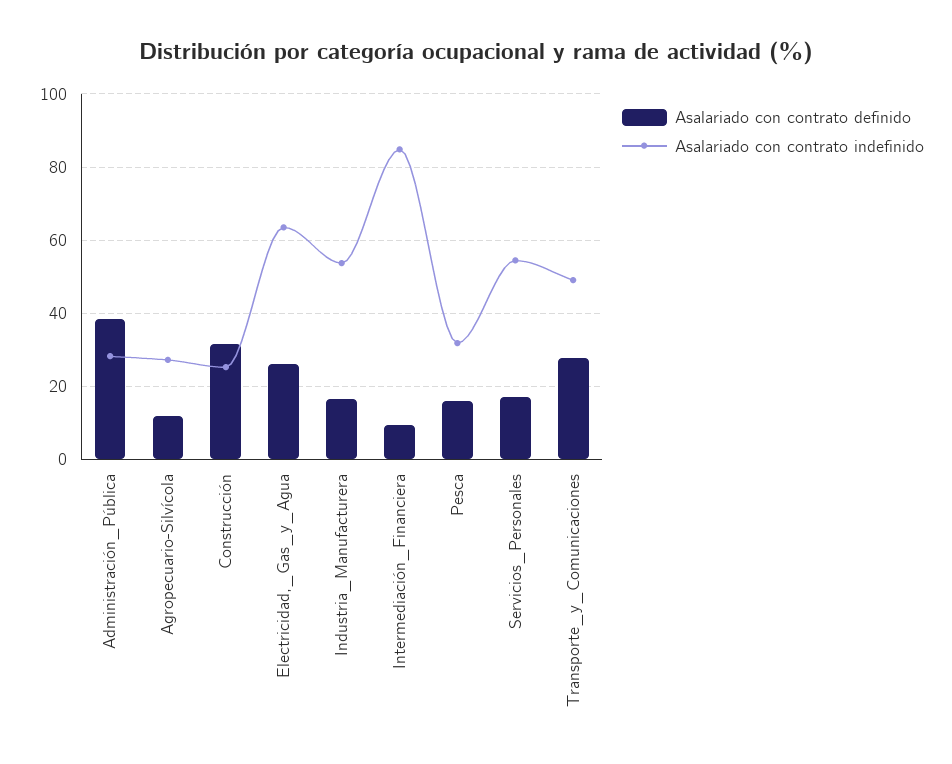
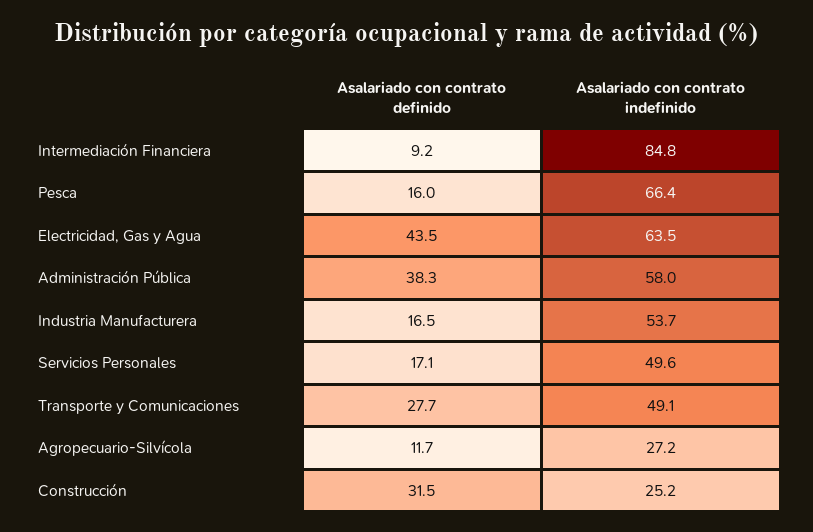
Asalariado con contrato indefinido, Administración_Pública: 28 -> 58
Asalariado con contrato definido, Electricidad,_Gas_y_Agua: 26 -> 43.5
Asalariado con contrato indefinido, Pesca: 32 -> 66.4
Asalariado con contrato indefinido, Servicios_Personales: 54 -> 49.6

